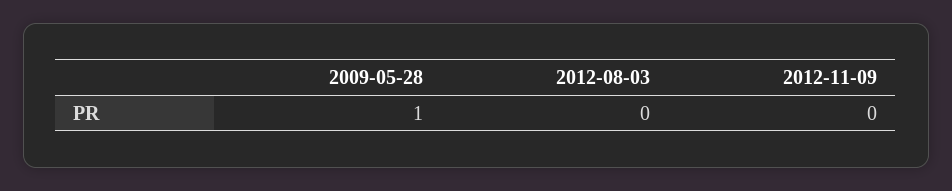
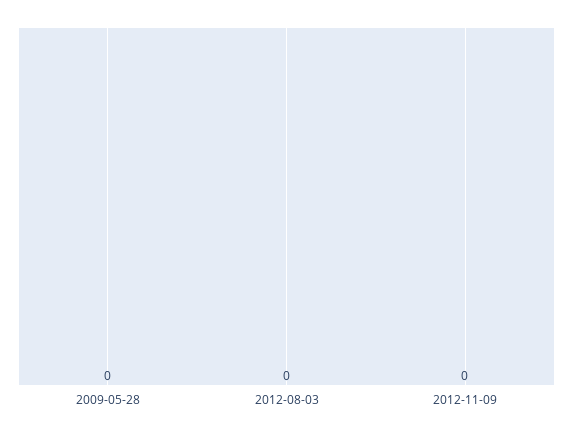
2009-05-28: 1 -> 0

